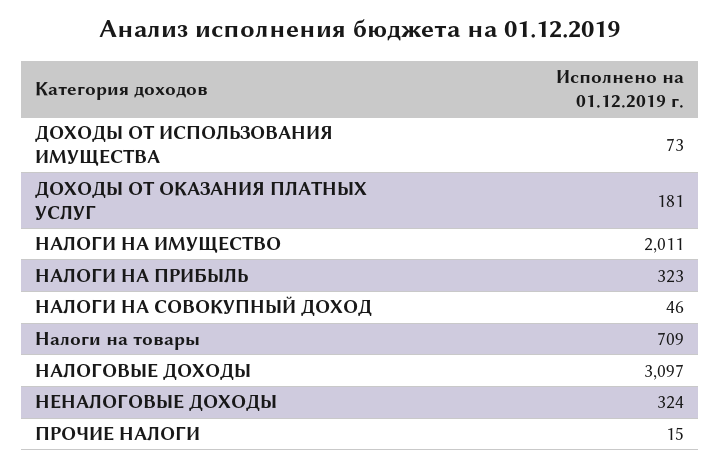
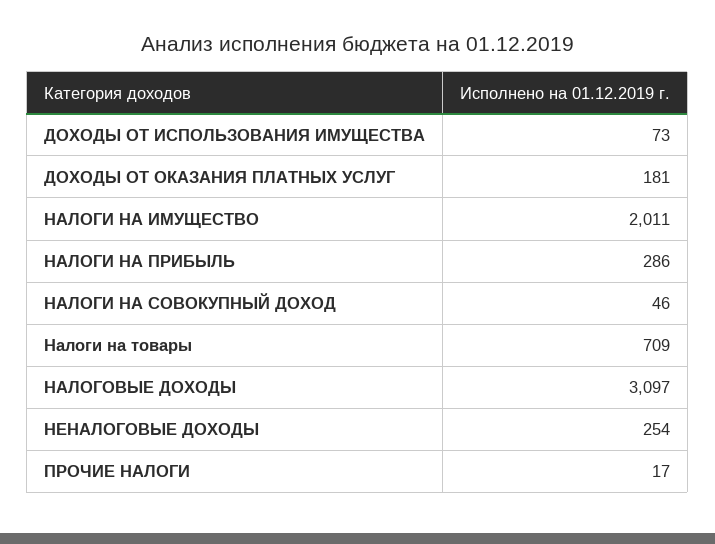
НАЛОГИ НА ПРИБЫЛЬ: 323 -> 286
НЕНАЛОГОВЫЕ ДОХОДЫ: 324 -> 254
ПРОЧИЕ НАЛОГИ: 15 -> 17

